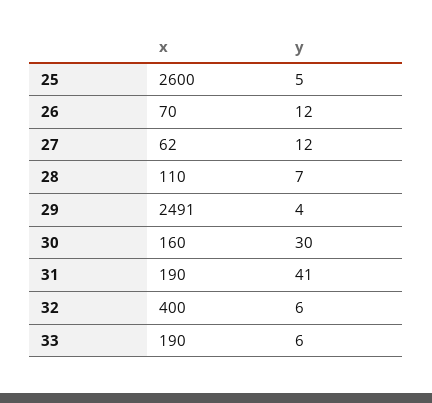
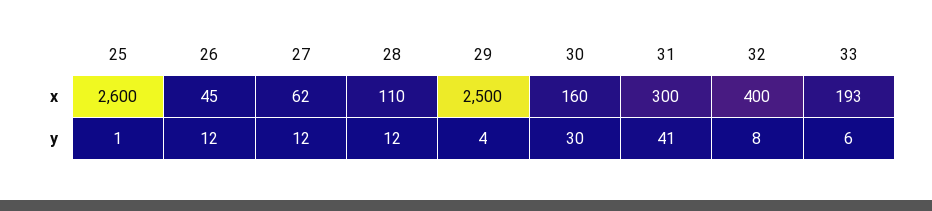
y, 25: 5 -> 1
x, 26: 70 -> 45
y, 28: 7 -> 12
x, 29: 2491 -> 2500
x, 31: 190 -> 300
y, 32: 6 -> 8
x, 33: 190 -> 193

